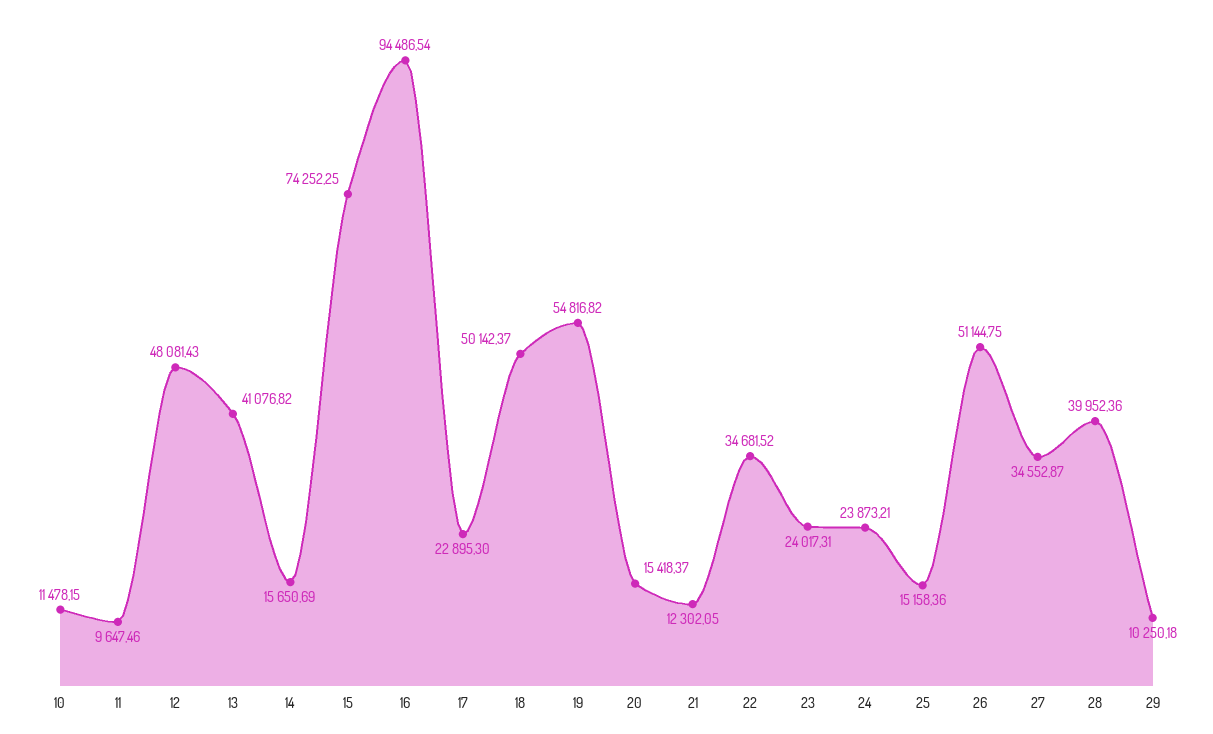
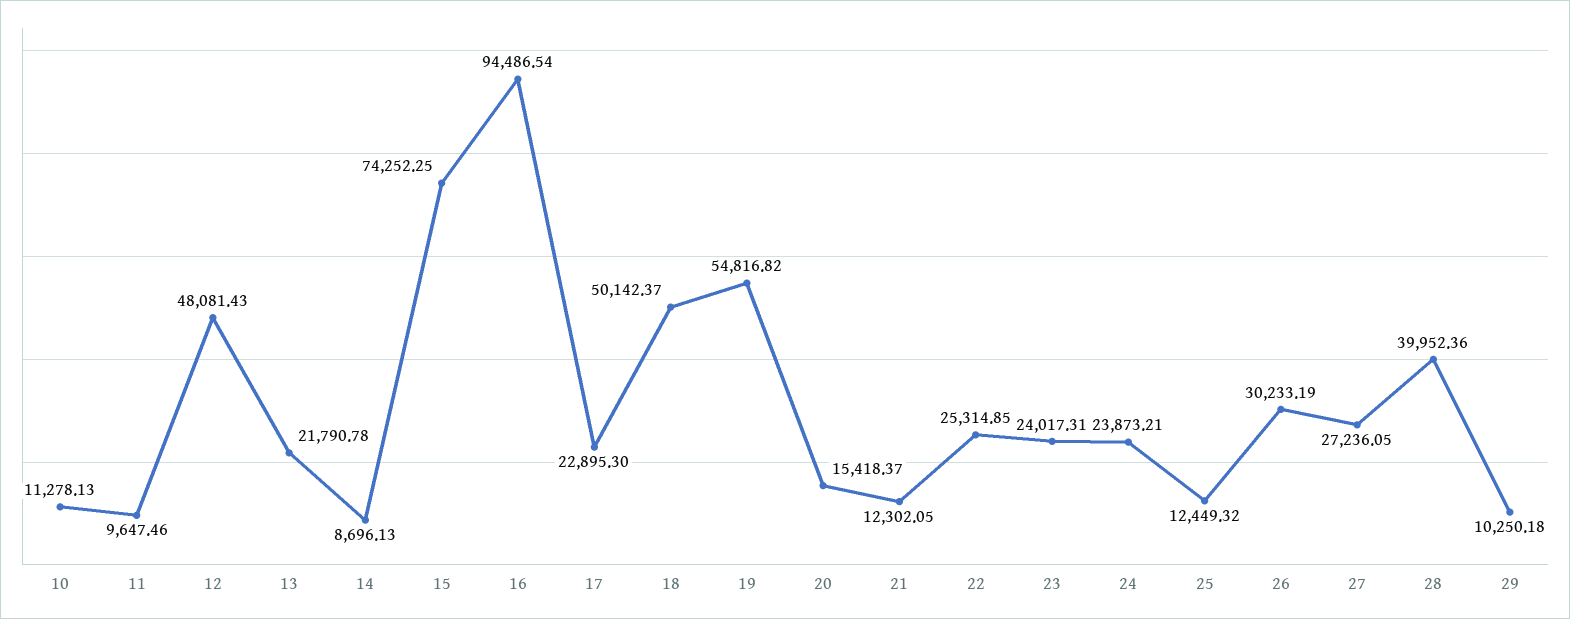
10: 11478.15 -> 11278.13
13: 41076.82 -> 21790.78
14: 15650.69 -> 8696.13
22: 34681.52 -> 25314.85
25: 15158.36 -> 12449.32
26: 51144.75 -> 30233.19
27: 34552.87 -> 27236.05

